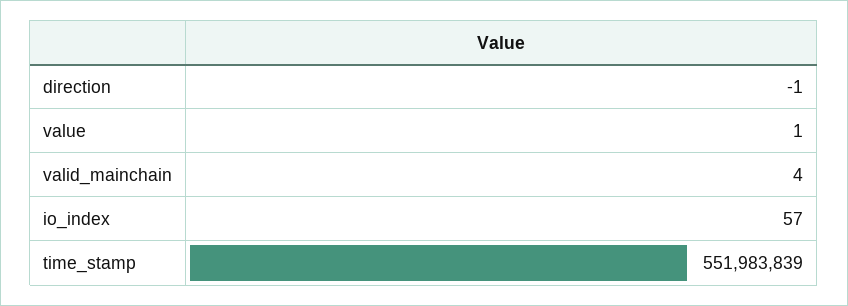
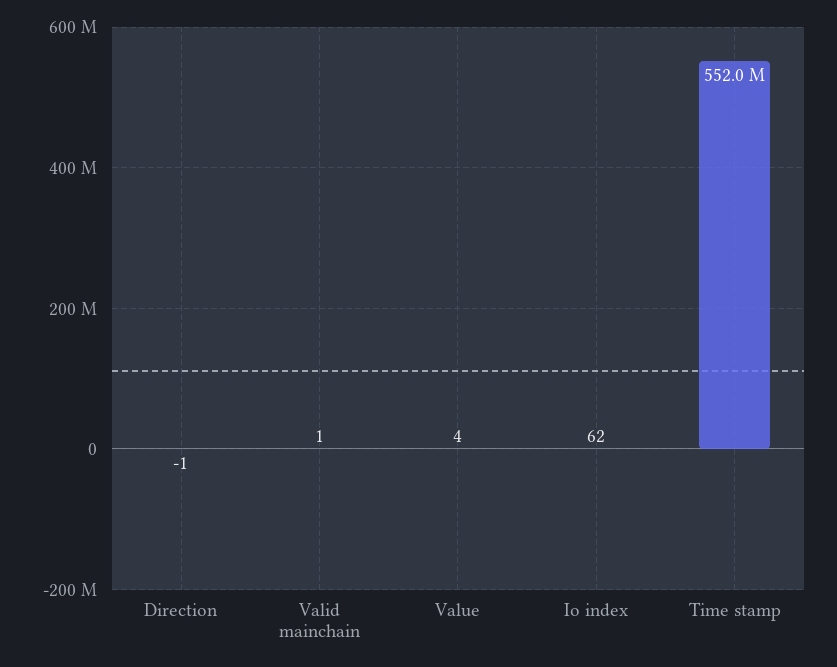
value: 1 -> 4
valid_mainchain: 4 -> 1
io_index: 57 -> 62

